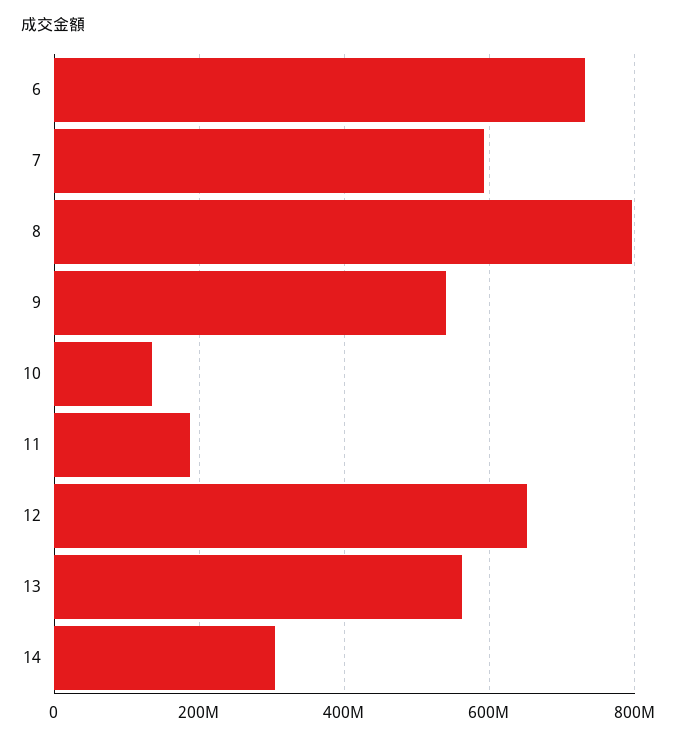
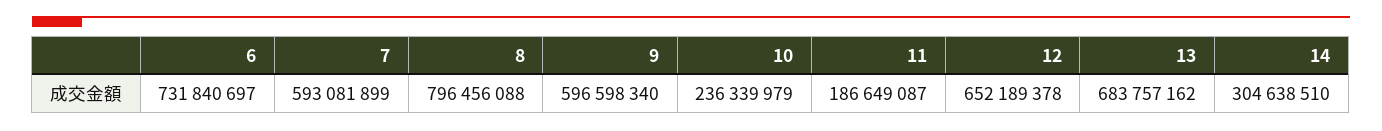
9: 540000000 -> 596598340
10: 140000000 -> 236339979
13: 560000000 -> 683757162

